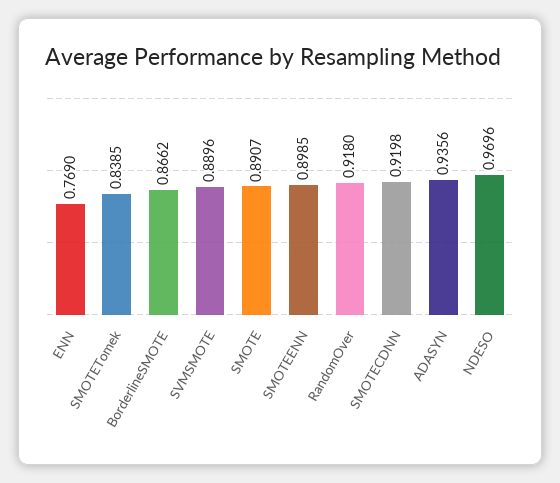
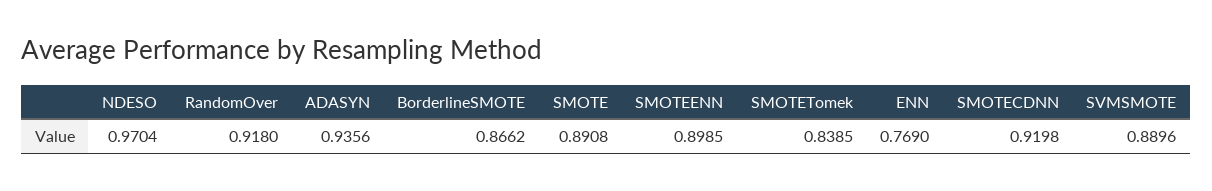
SMOTE: 0.8907 -> 0.8908
NDESO: 0.9696 -> 0.9704

